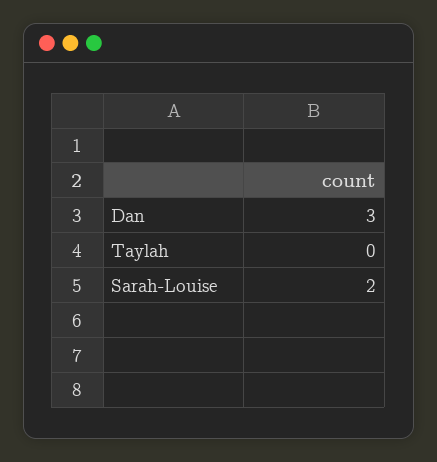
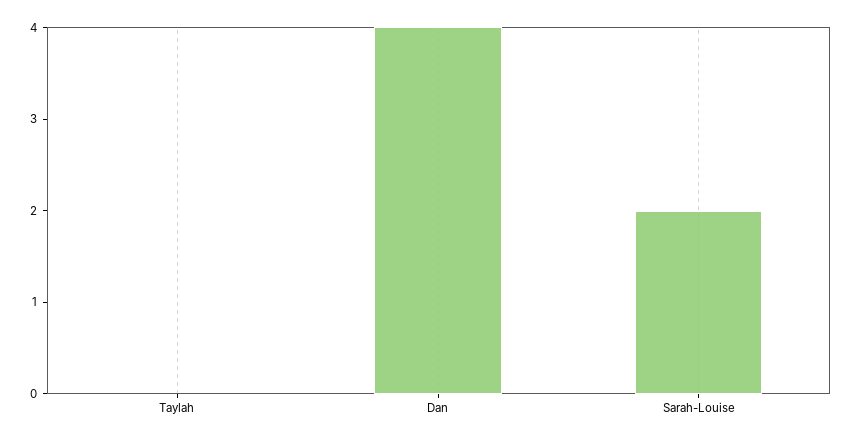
Dan: 3 -> 4

